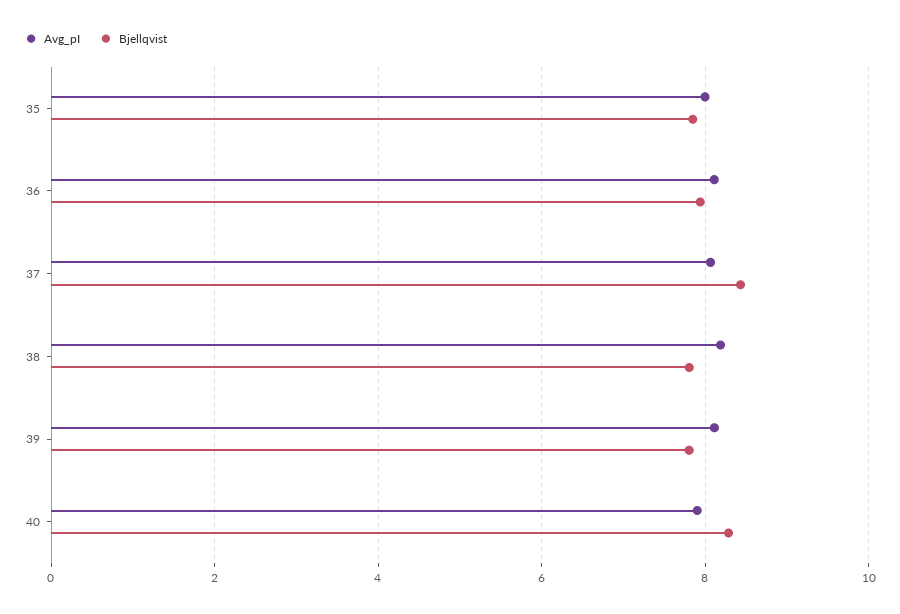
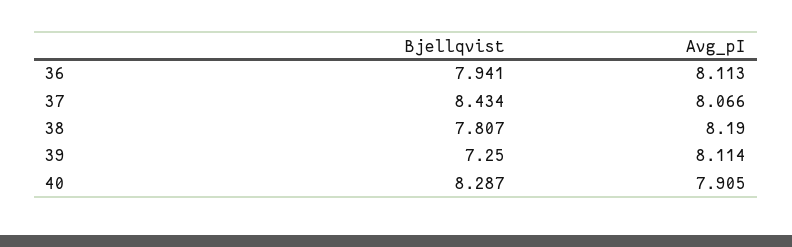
Avg_pI, 35: 8 -> none
Bjellqvist, 35: 7.8 -> none
Bjellqvist, 39: 7.8 -> 7.25

